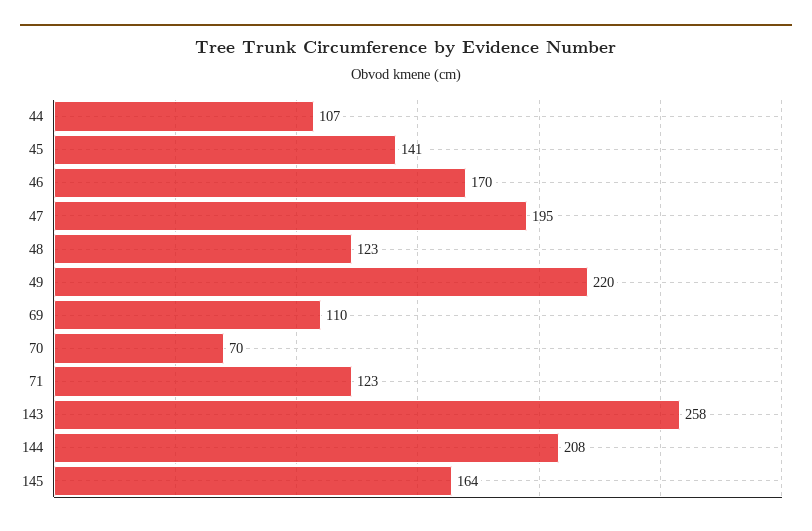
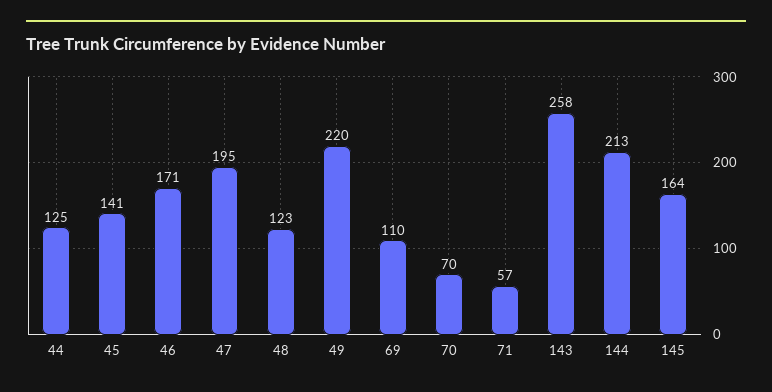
44: 107 -> 125
46: 170 -> 171
71: 123 -> 57
144: 208 -> 213

